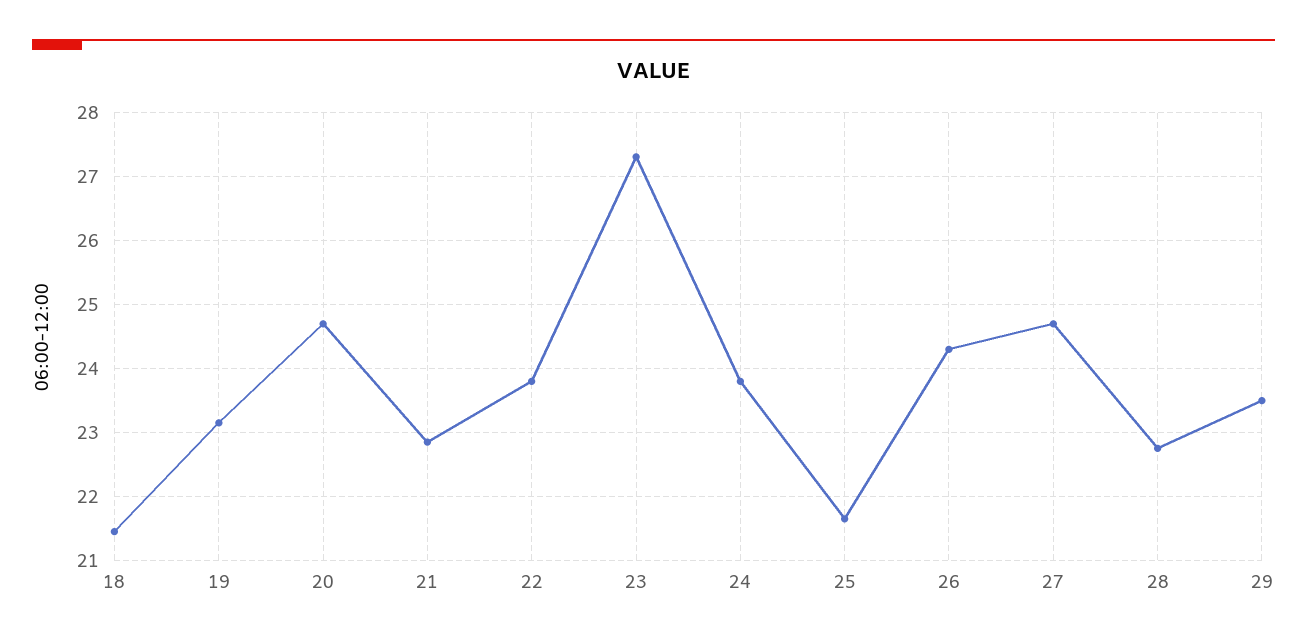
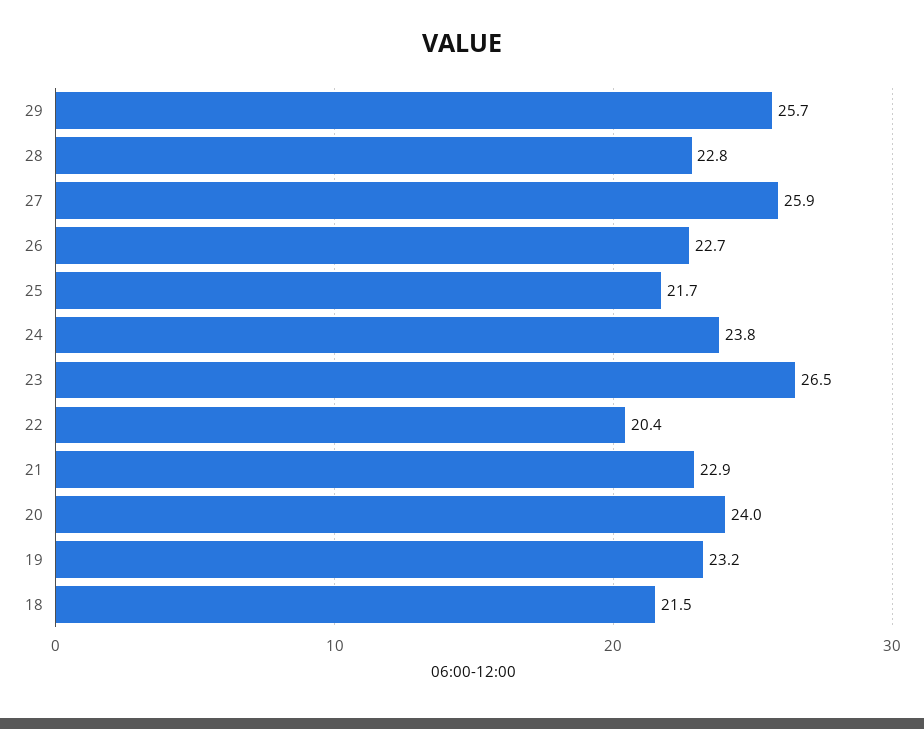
20: 24.7 -> 24
22: 23.8 -> 20.4
23: 27.3 -> 26.5
26: 24.3 -> 22.7
27: 24.7 -> 25.9
29: 23.5 -> 25.7

